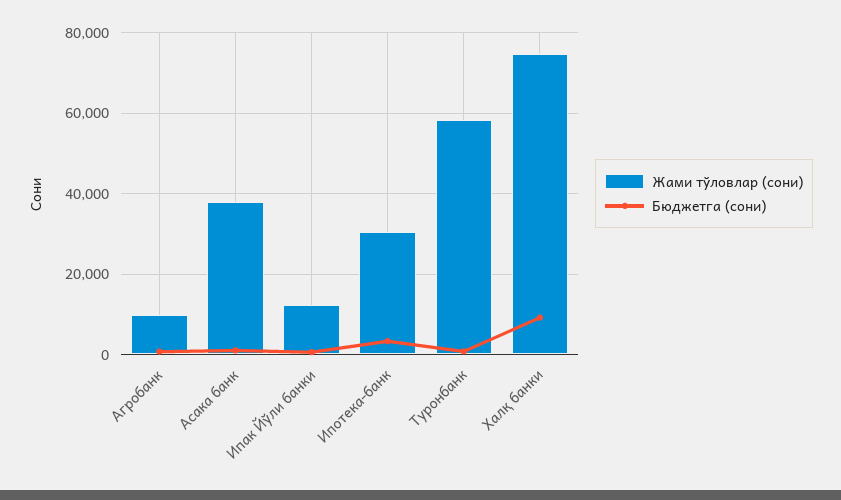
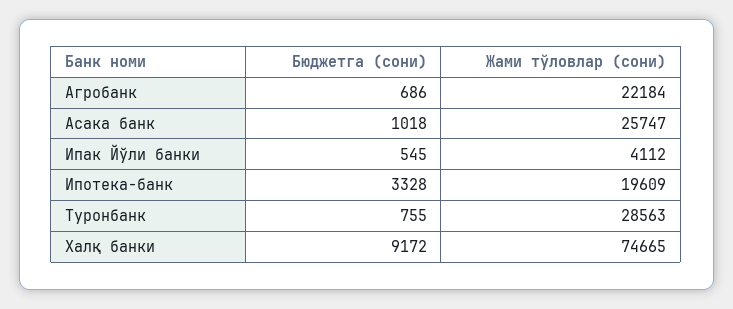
Жами тўловлар (сони), Агробанк: 10000 -> 22184
Жами тўловлар (сони), Асака банк: 38000 -> 25747
Жами тўловлар (сони), Ипак Йўли банки: 12000 -> 4112
Жами тўловлар (сони), Ипотека-банк: 30000 -> 19609
Жами тўловлар (сони), Туронбанк: 58000 -> 28563

